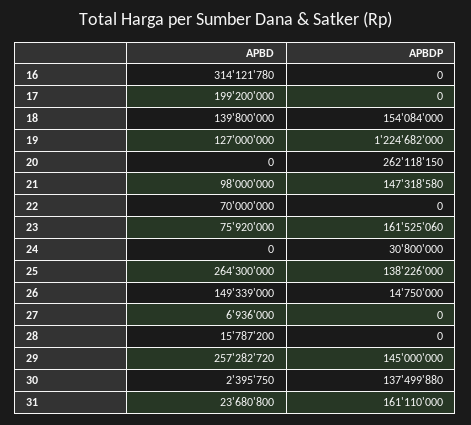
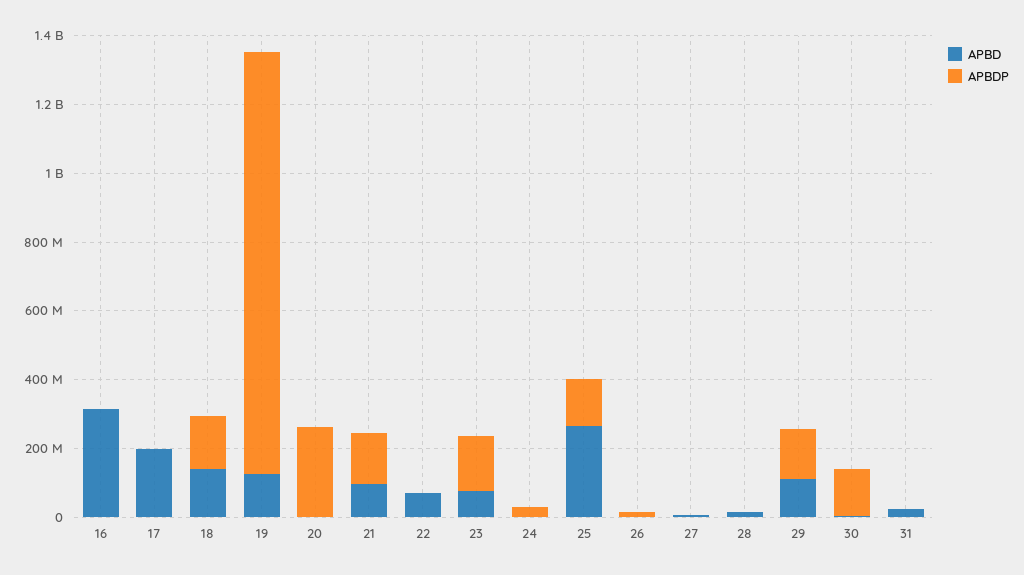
APBD, 26: 149339000 -> 0
APBD, 29: 257282720 -> 100000000
APBDP, 31: 161110000 -> 0

